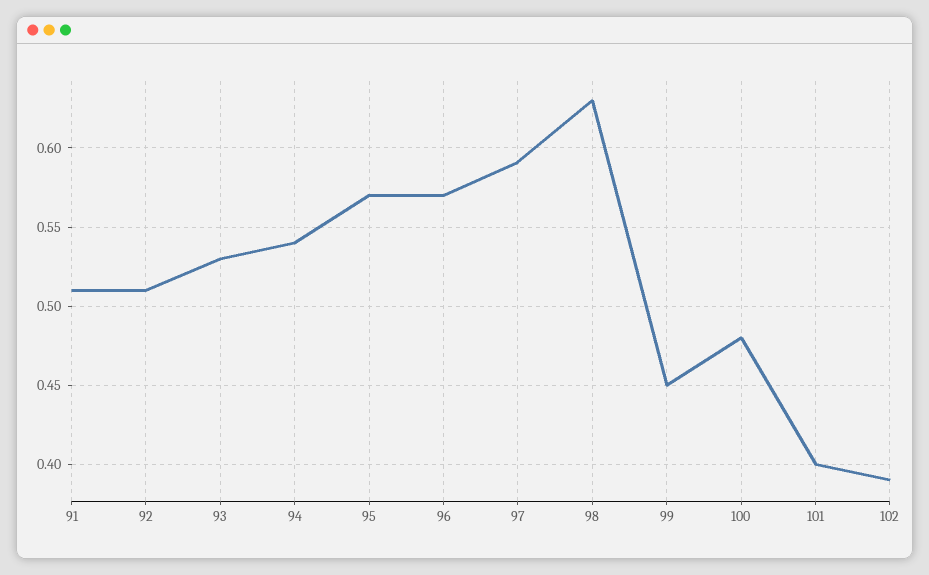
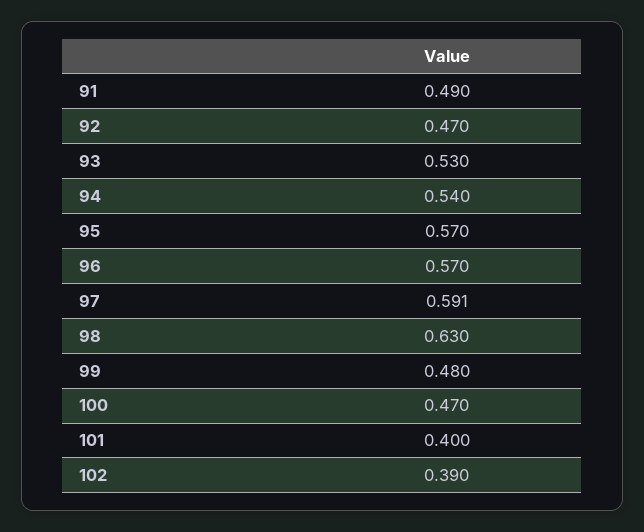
91: 0.51 -> 0.49
92: 0.51 -> 0.47
99: 0.45 -> 0.48
100: 0.48 -> 0.47

